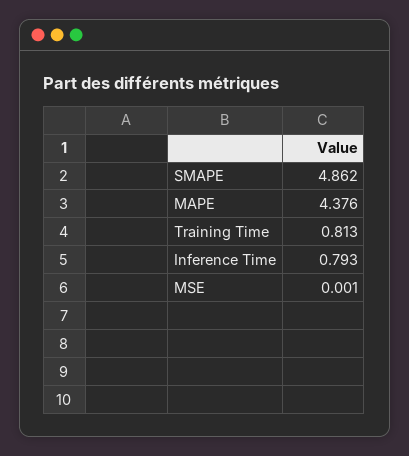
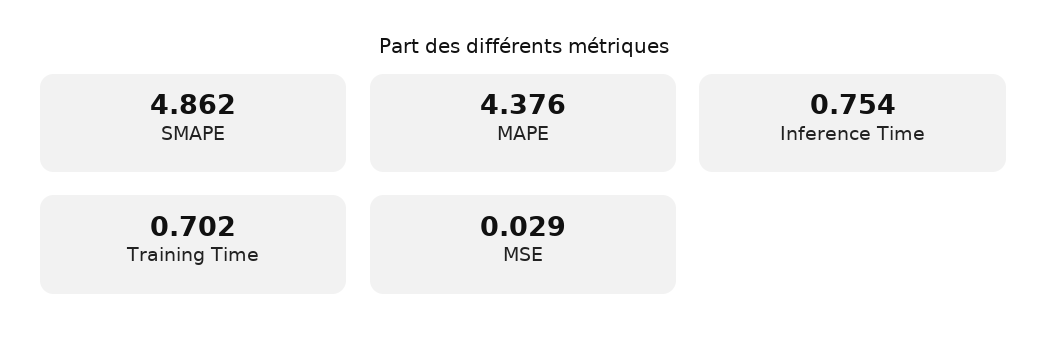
Training Time: 0.813 -> 0.702
Inference Time: 0.793 -> 0.754
MSE: 0.001 -> 0.029

